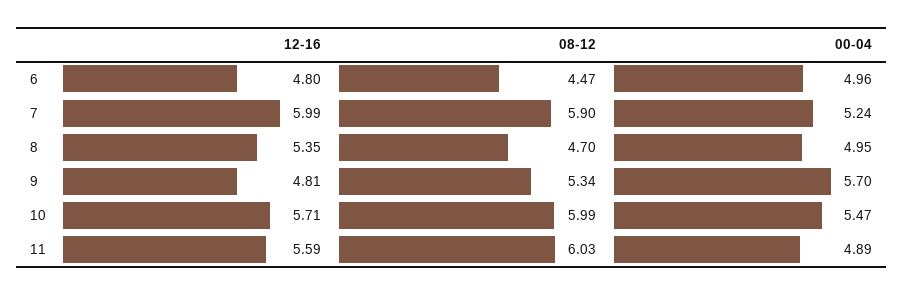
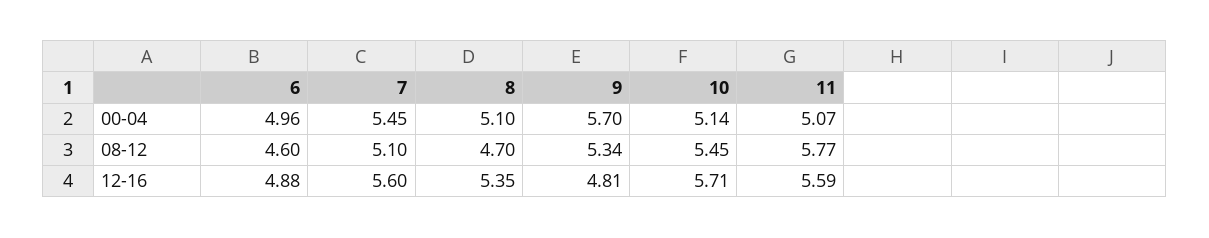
12-16, 6: 4.8 -> 4.88
08-12, 6: 4.47 -> 4.6
12-16, 7: 5.99 -> 5.6
08-12, 7: 5.9 -> 5.1
00-04, 7: 5.24 -> 5.45
00-04, 8: 4.95 -> 5.1
08-12, 10: 5.99 -> 5.45
00-04, 10: 5.47 -> 5.14
08-12, 11: 6.03 -> 5.77
00-04, 11: 4.89 -> 5.07

